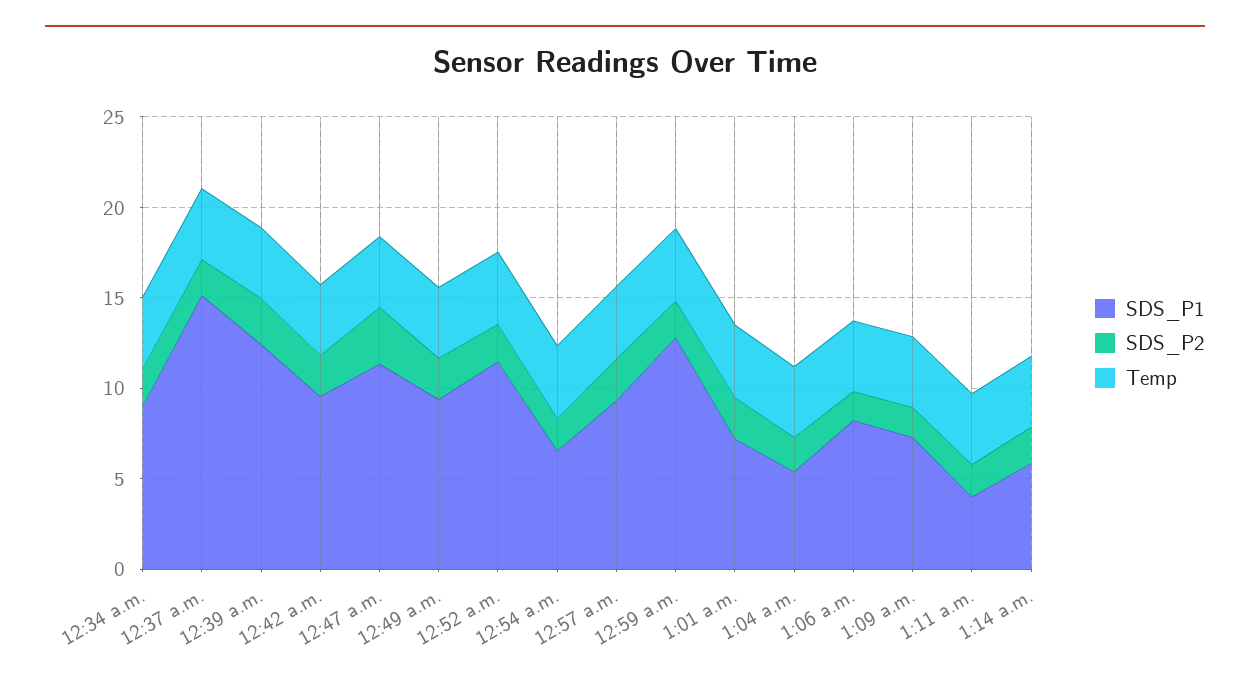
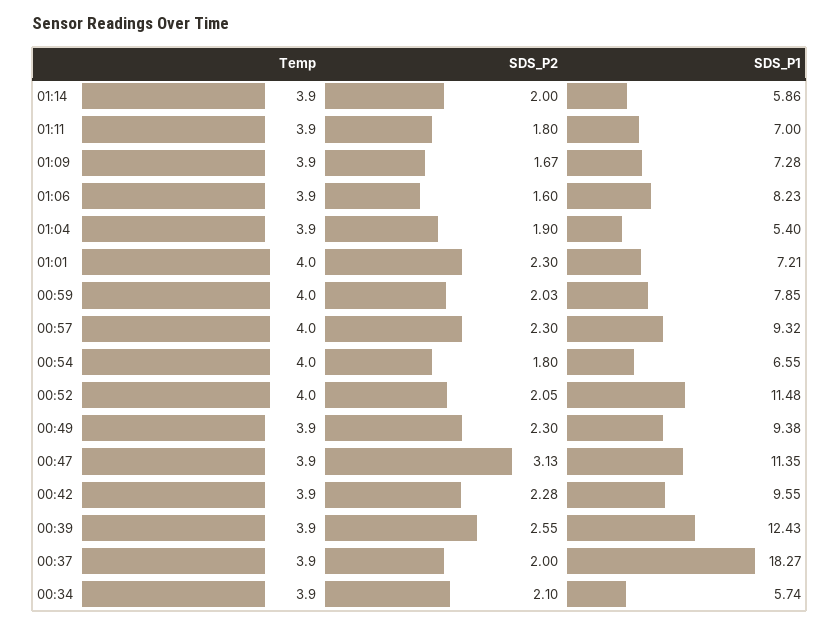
SDS_P1, 12:34 a.m.: 9 -> 5.74
SDS_P1, 12:37 a.m.: 15 -> 18.27
SDS_P1, 12:59 a.m.: 13 -> 7.85
SDS_P1, 1:11 a.m.: 4 -> 7

